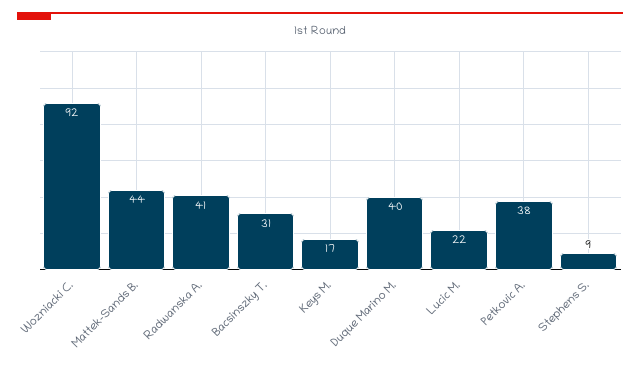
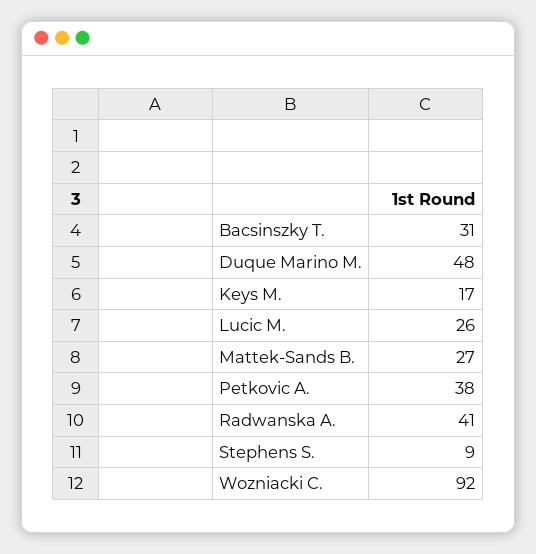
Mattek-Sands B.: 44 -> 27
Duque Marino M.: 40 -> 48
Lucic M.: 22 -> 26

